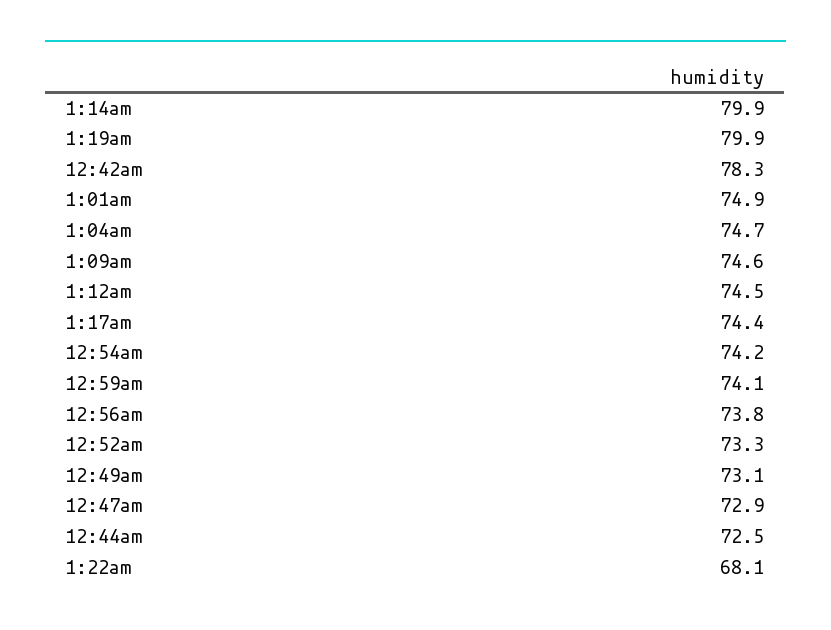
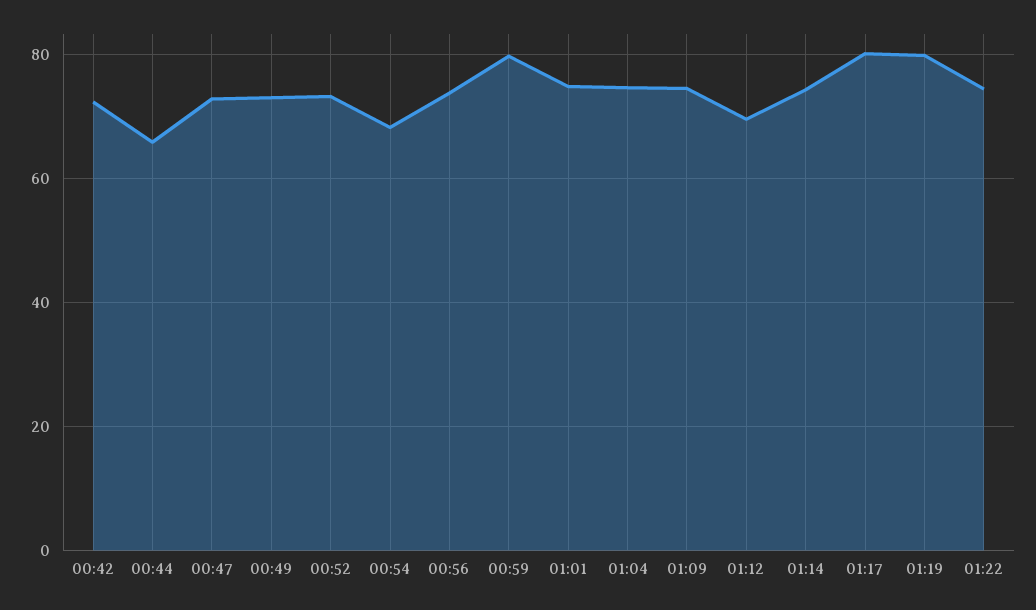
1:14am: 79.9 -> 74
12:42am: 78.3 -> 72
1:12am: 74.5 -> 70
1:17am: 74.4 -> 80
12:54am: 74.2 -> 68
12:59am: 74.1 -> 80
12:44am: 72.5 -> 66
1:22am: 68.1 -> 74

